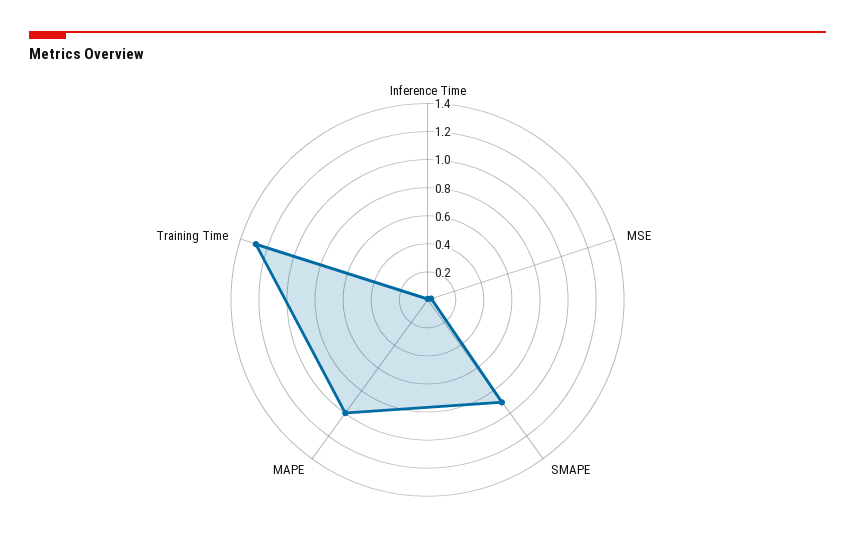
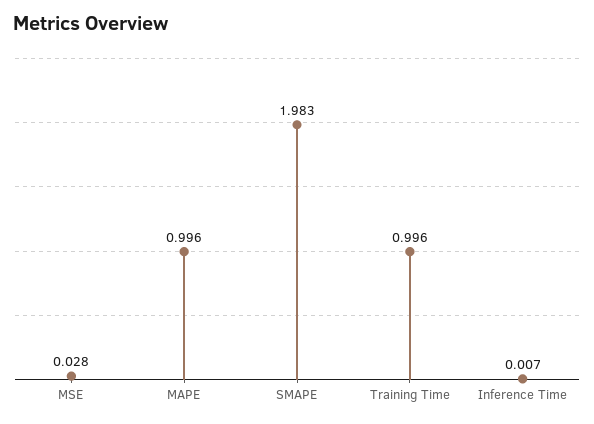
SMAPE: 0.9 -> 1.983
Training Time: 1.3 -> 0.996

